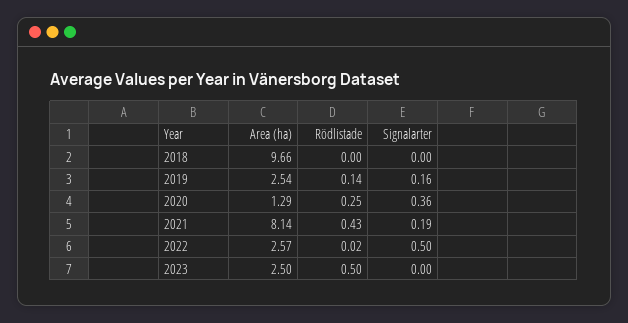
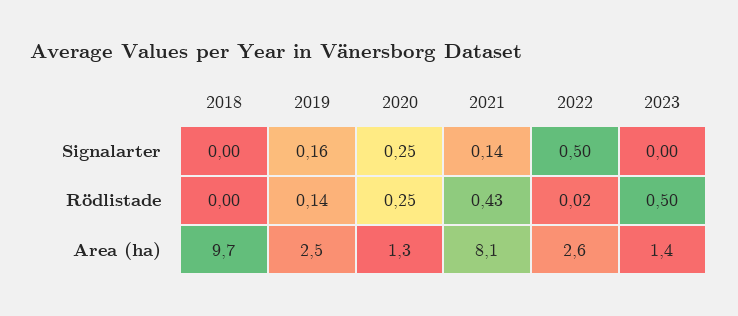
Signalarter, 2020: 0.36 -> 0.25
Signalarter, 2021: 0.19 -> 0.14
Area (ha), 2023: 2.5 -> 1.4

